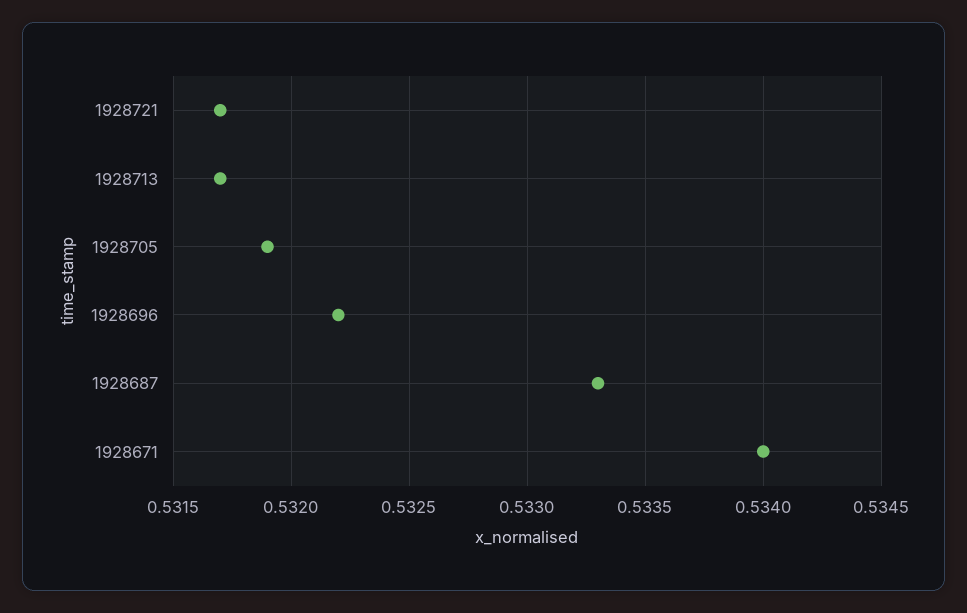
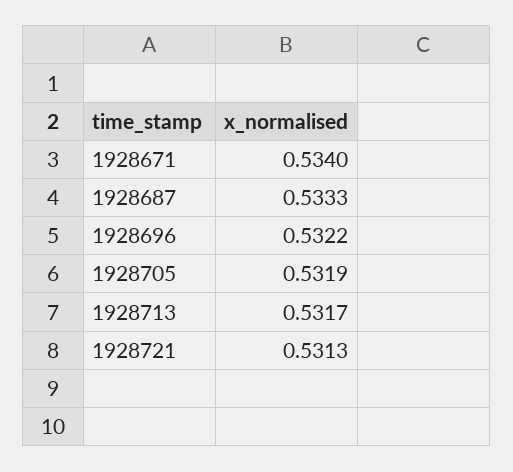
1928721: 0.5317 -> 0.5313

